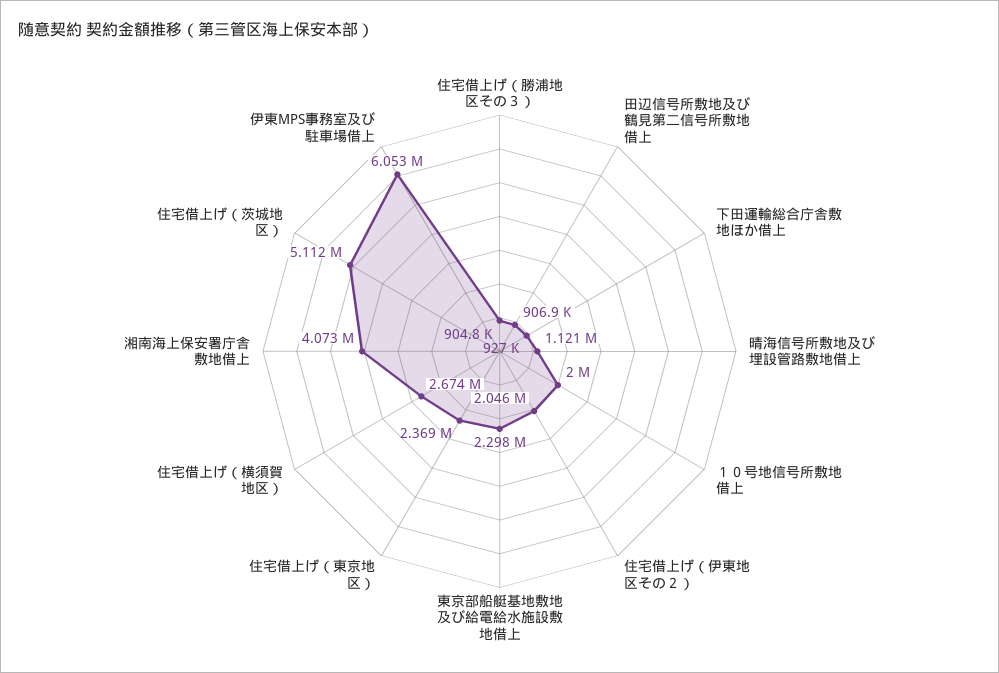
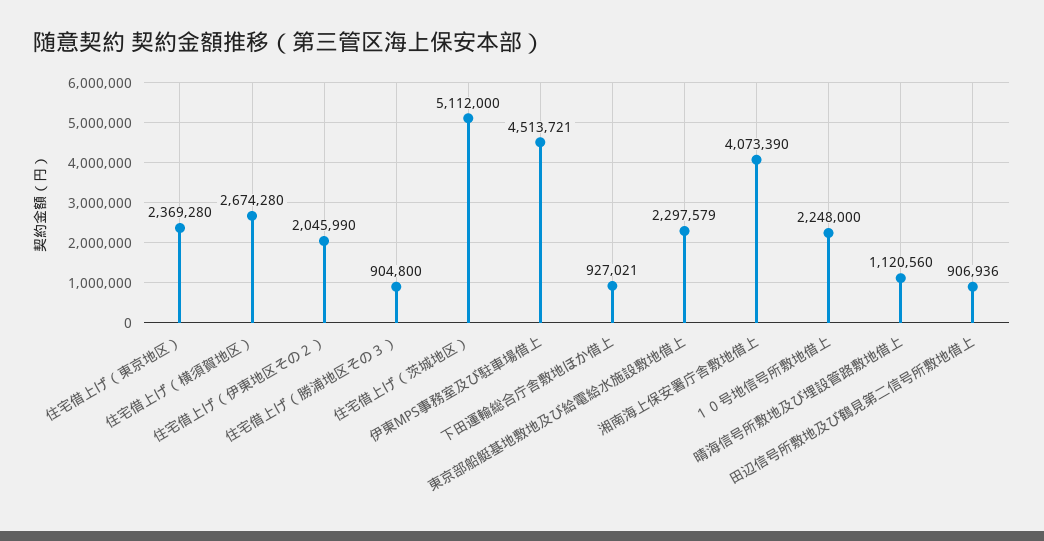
１０号地信号所敷地借上: 2000000 -> 2248000
伊東MPS事務室及び駐車場借上: 6053000 -> 4513721

